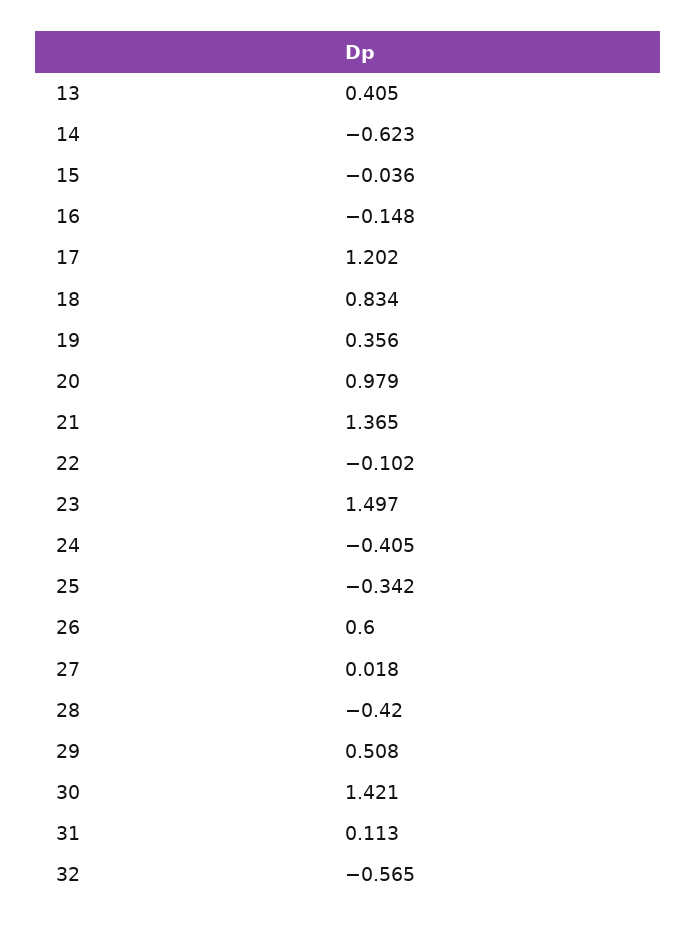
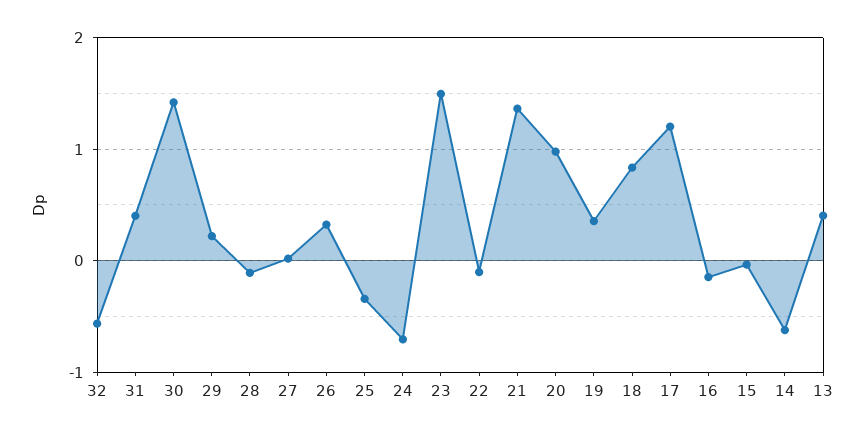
24: -0.405 -> -0.7
26: 0.6 -> 0.3
28: -0.42 -> -0.1
29: 0.508 -> 0.2
31: 0.113 -> 0.4

